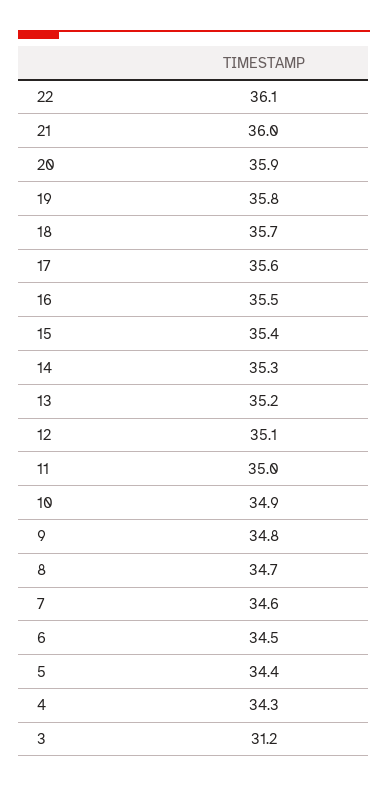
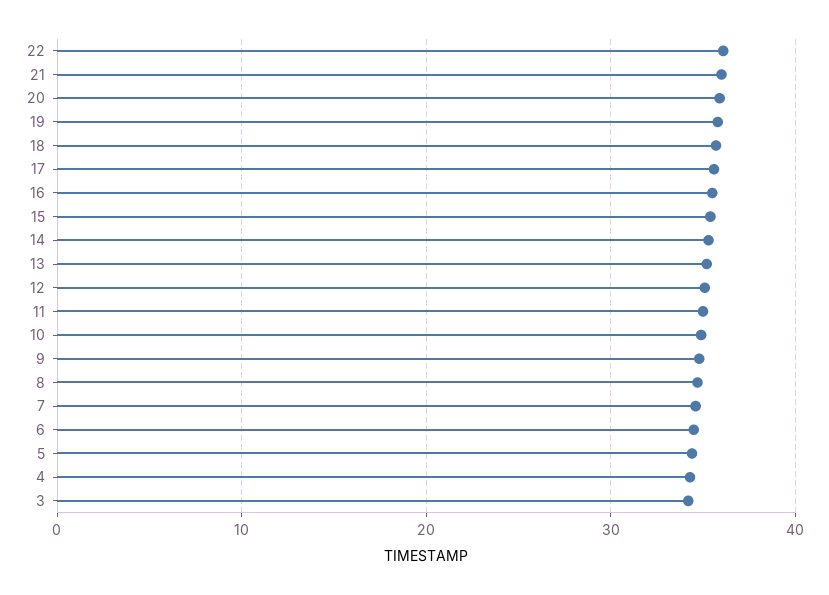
3: 31.2 -> 34

